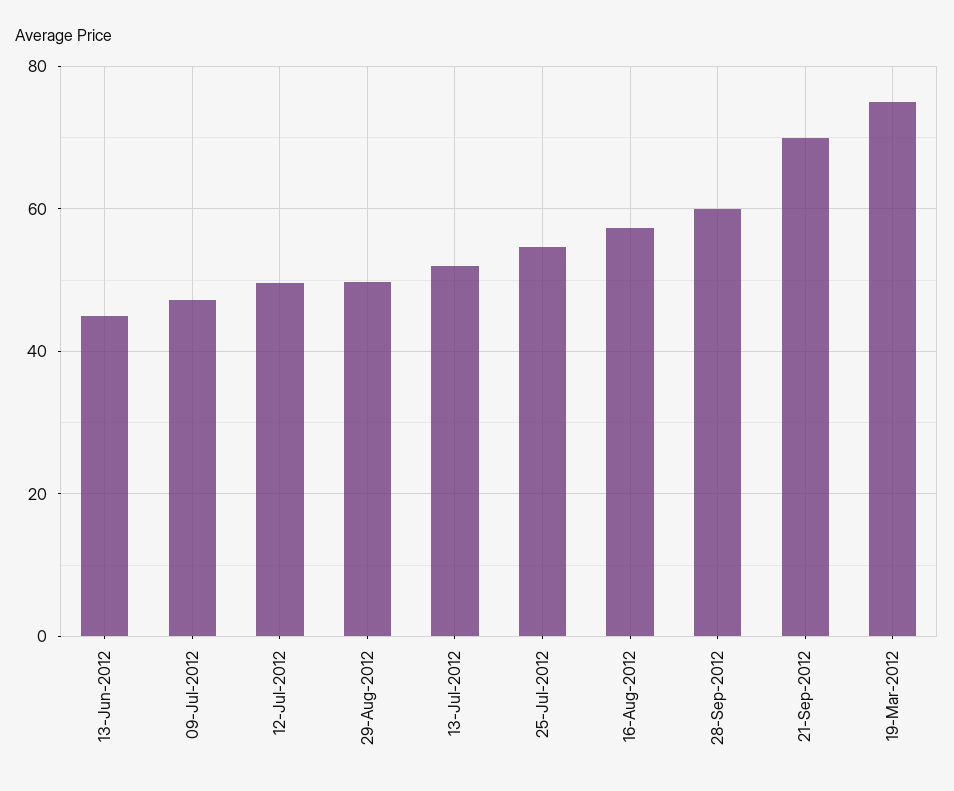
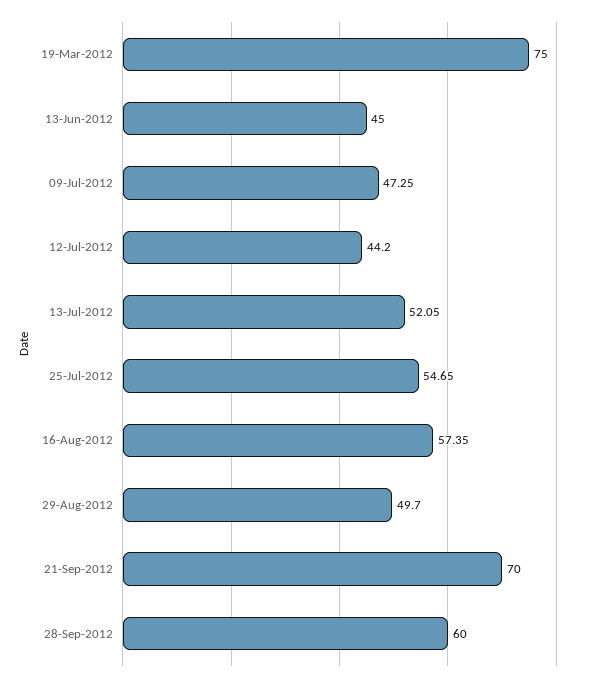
12-Jul-2012: 50 -> 44.2

